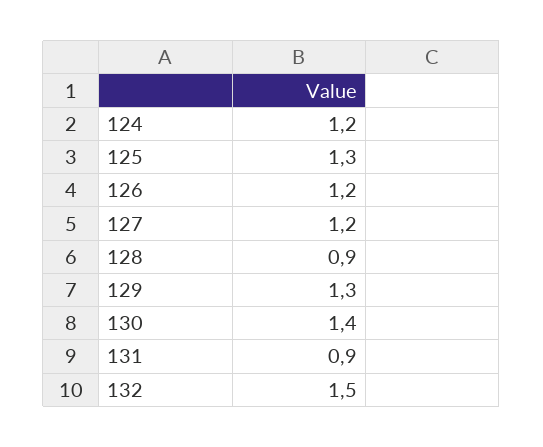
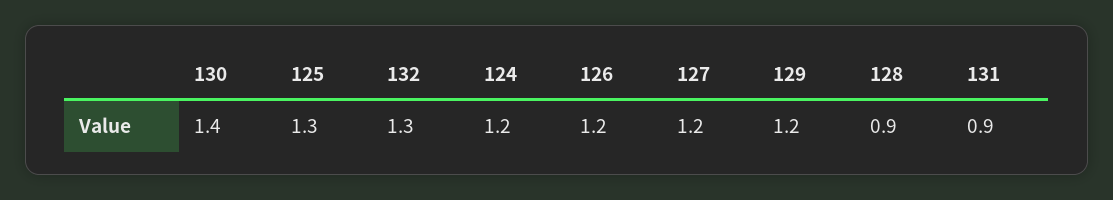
129: 1.3 -> 1.2
132: 1.5 -> 1.3

